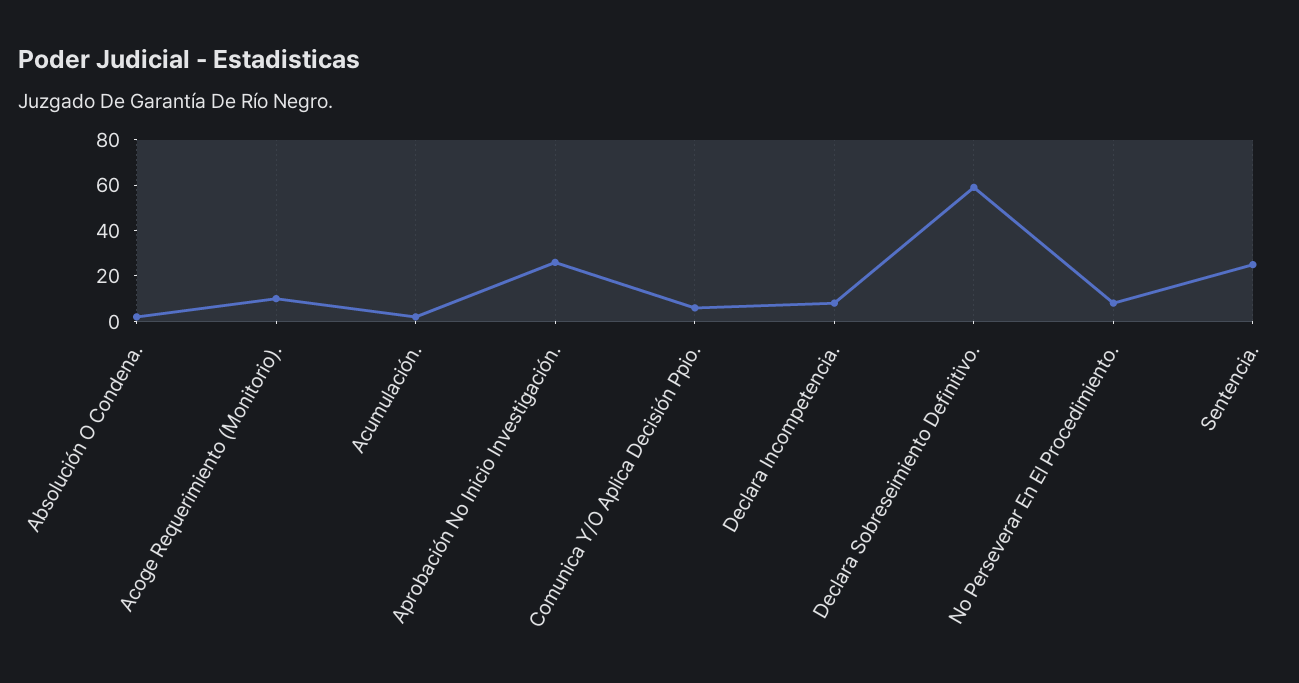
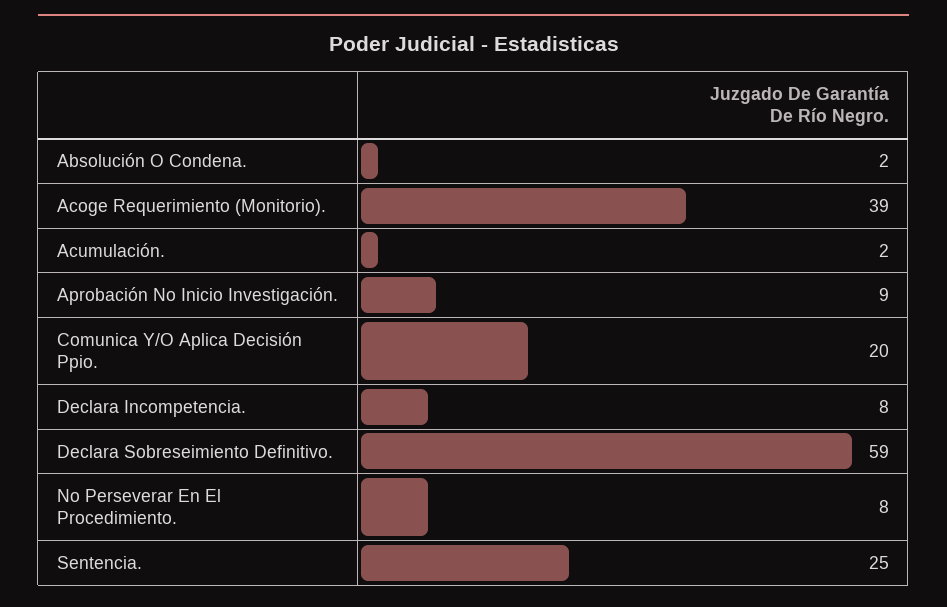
Acoge Requerimiento (Monitorio).: 10 -> 39
Aprobación No Inicio Investigación.: 25 -> 9
Comunica Y/O Aplica Decisión Ppio.: 5 -> 20

